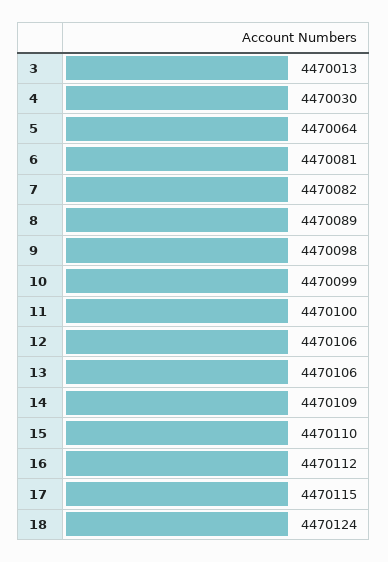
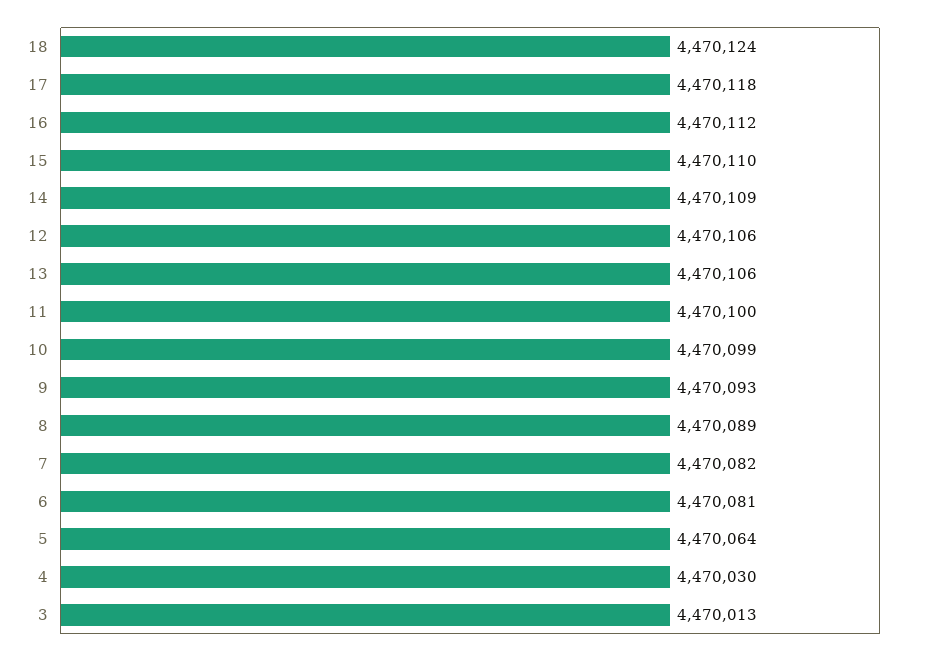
9: 4470098 -> 4470093
17: 4470115 -> 4470118

